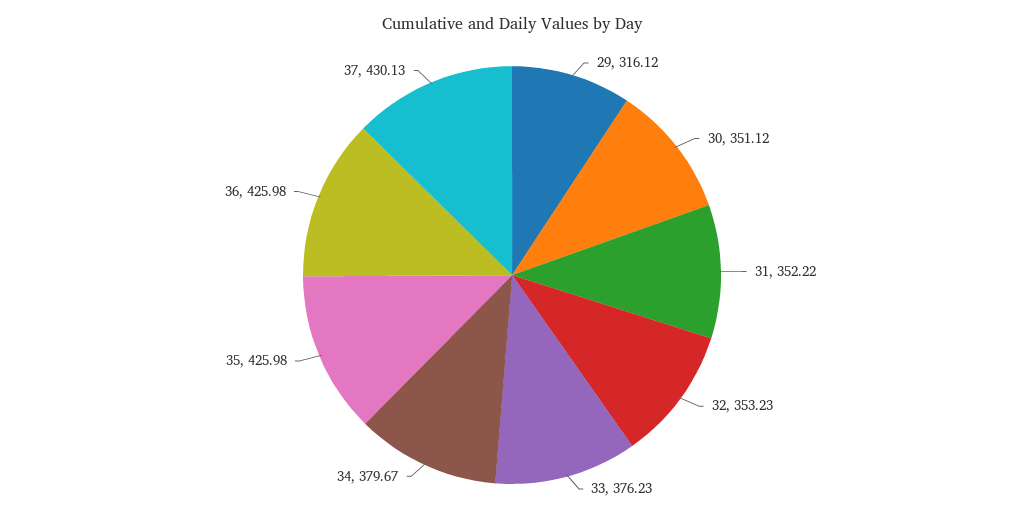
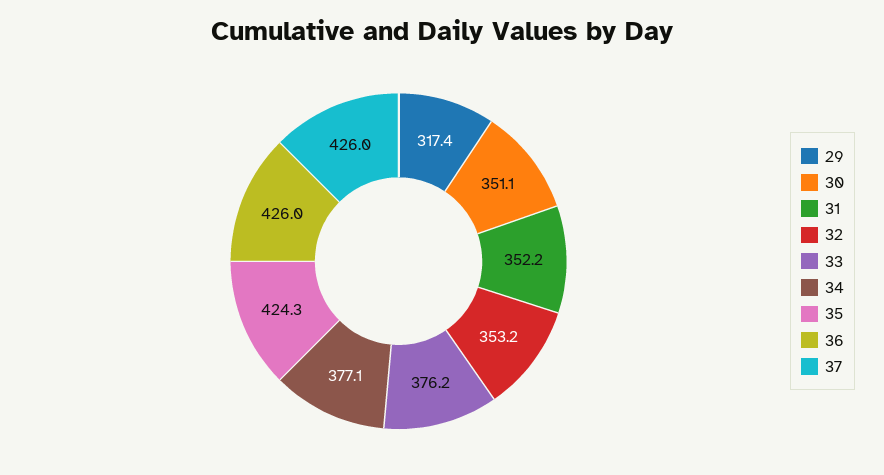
29: 316.12 -> 317.4
34: 379.67 -> 377.1
35: 425.98 -> 424.3
37: 430.13 -> 426

